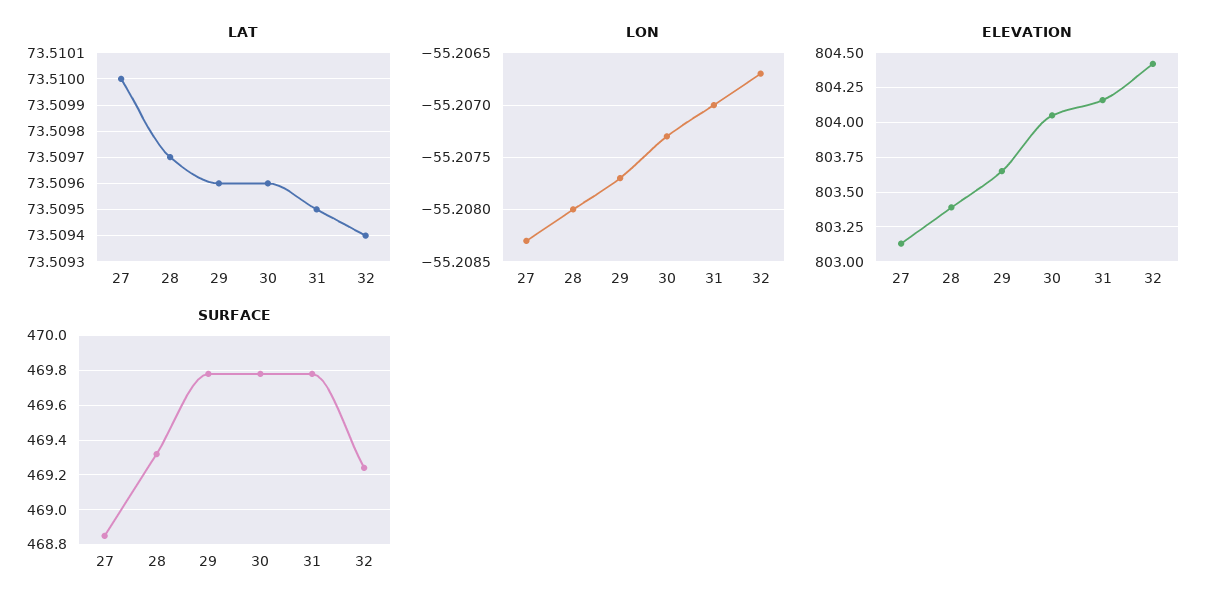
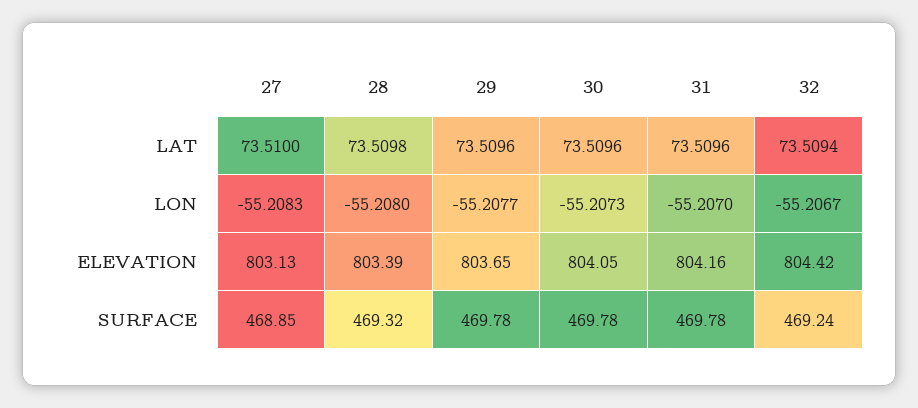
LAT, 28: 73.5097 -> 73.5098
LAT, 31: 73.5095 -> 73.5096

